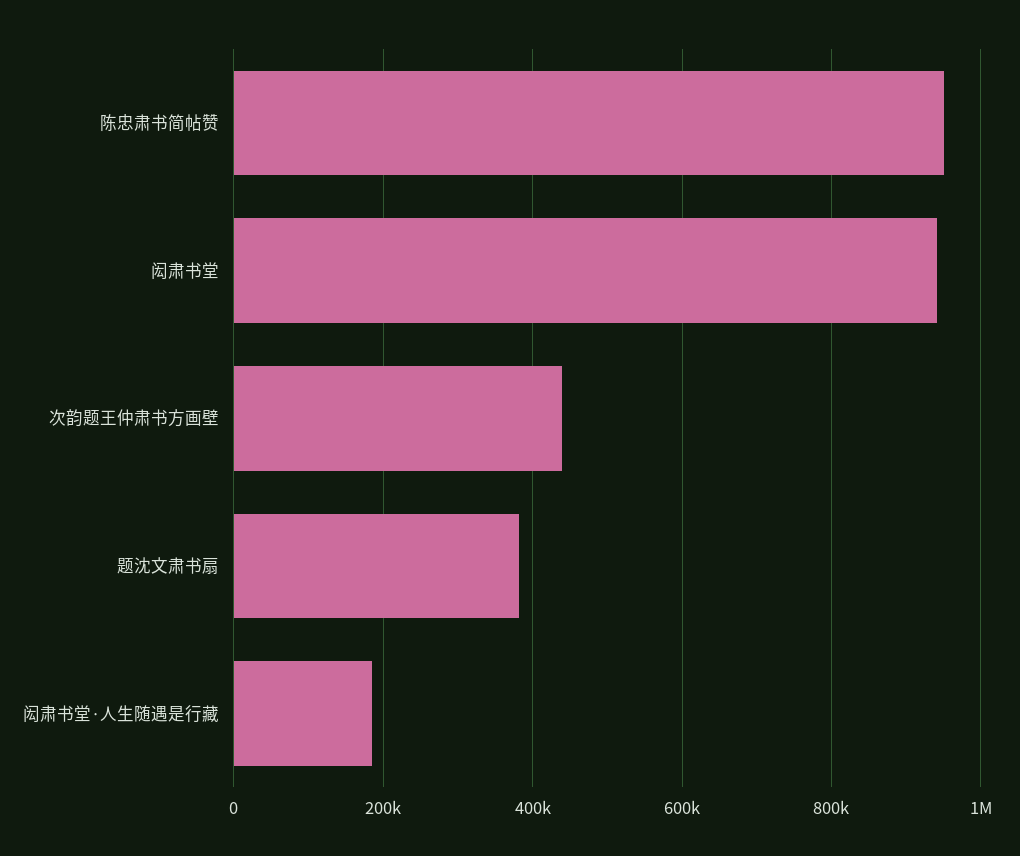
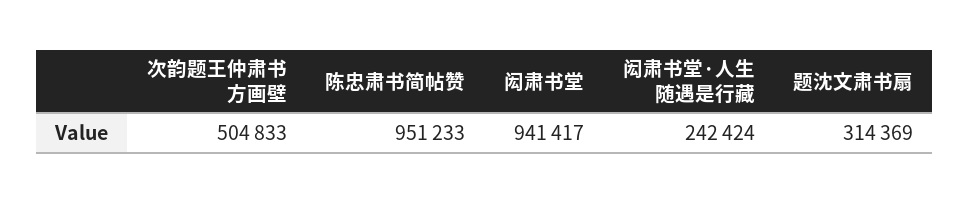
次韵题王仲肃书方画壁: 440000 -> 504833
题沈文肃书扇: 380000 -> 314369
闳肃书堂·人生随遇是行藏: 180000 -> 242424

